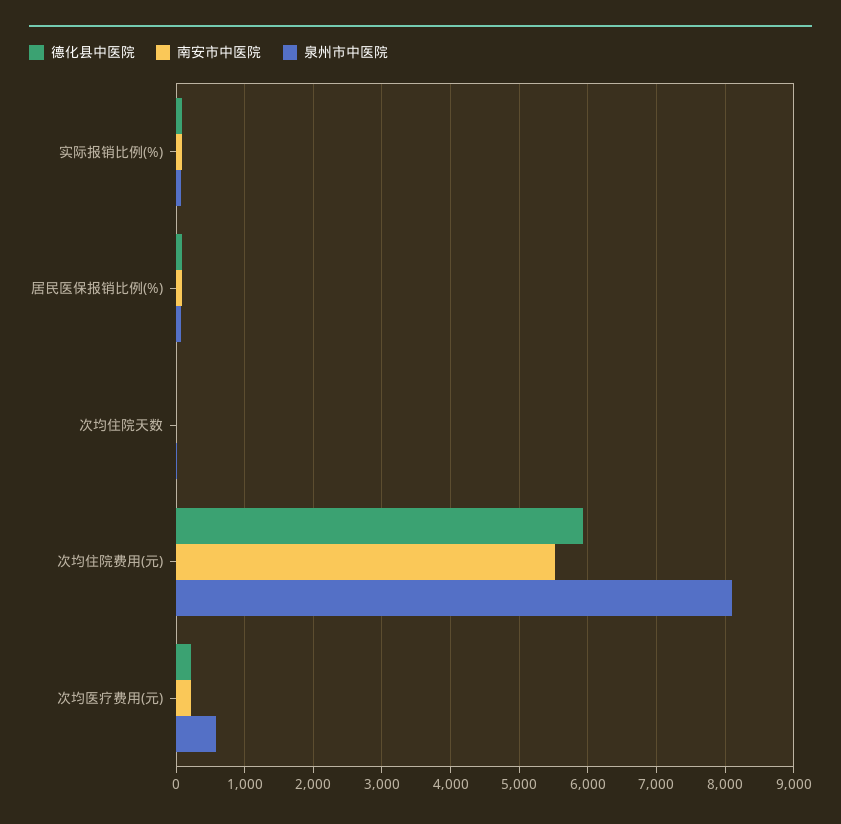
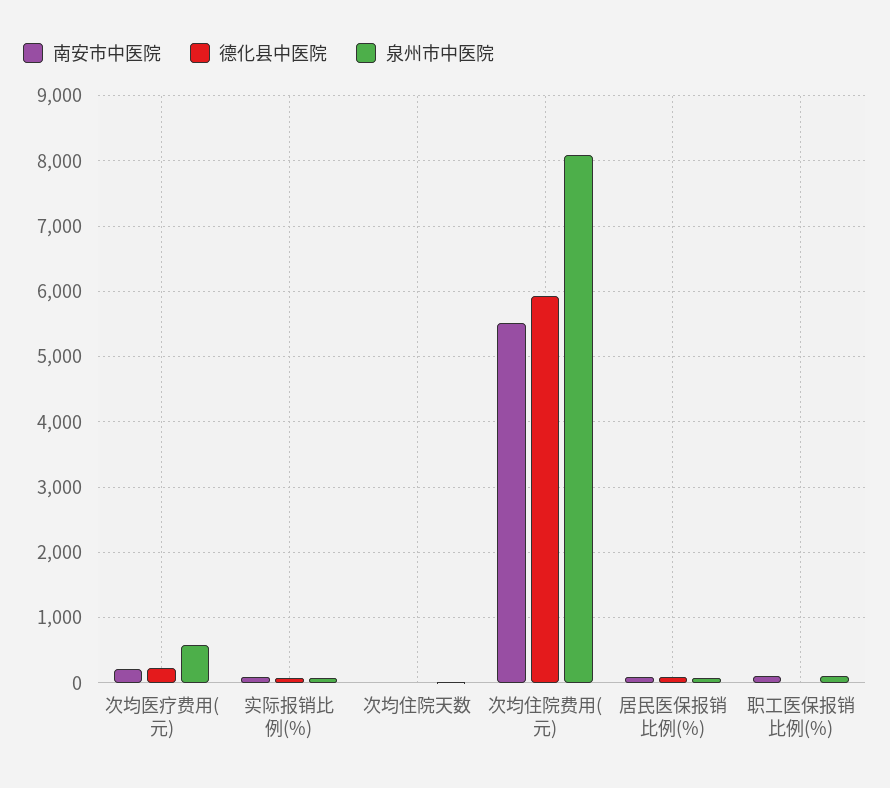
南安市中医院, 职工医保报销比例(%): none -> 100
德化县中医院, 职工医保报销比例(%): none -> 0
泉州市中医院, 职工医保报销比例(%): none -> 100

